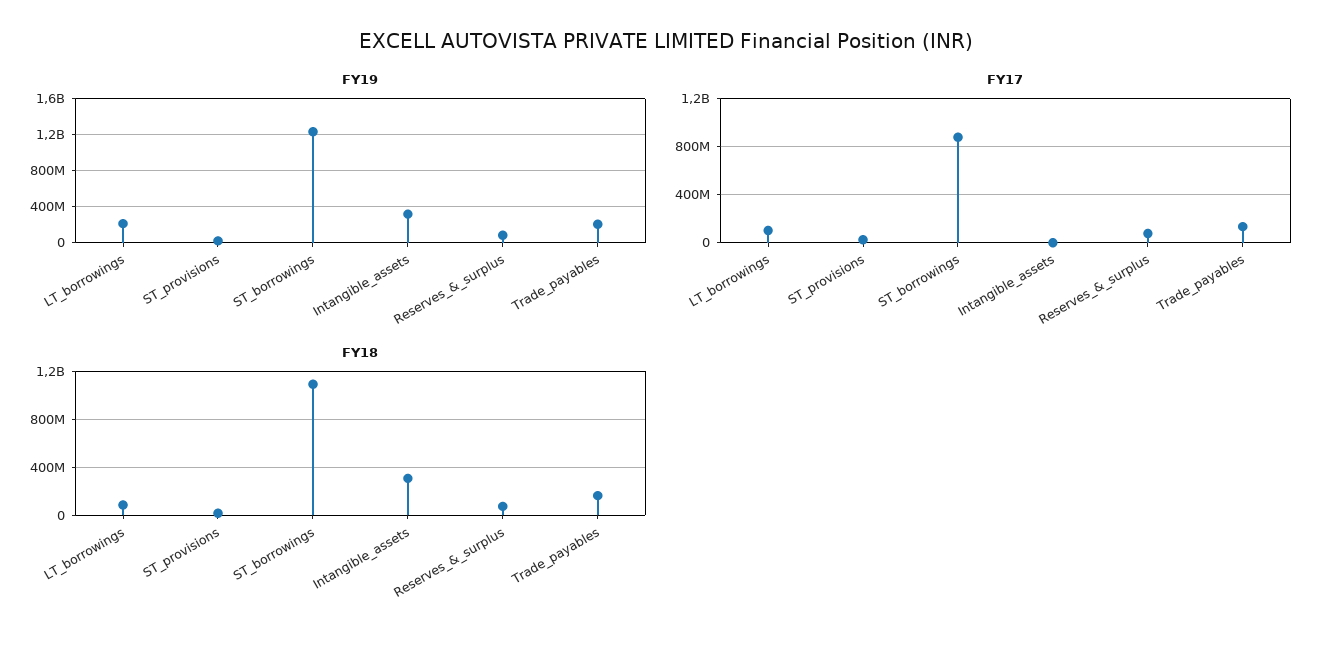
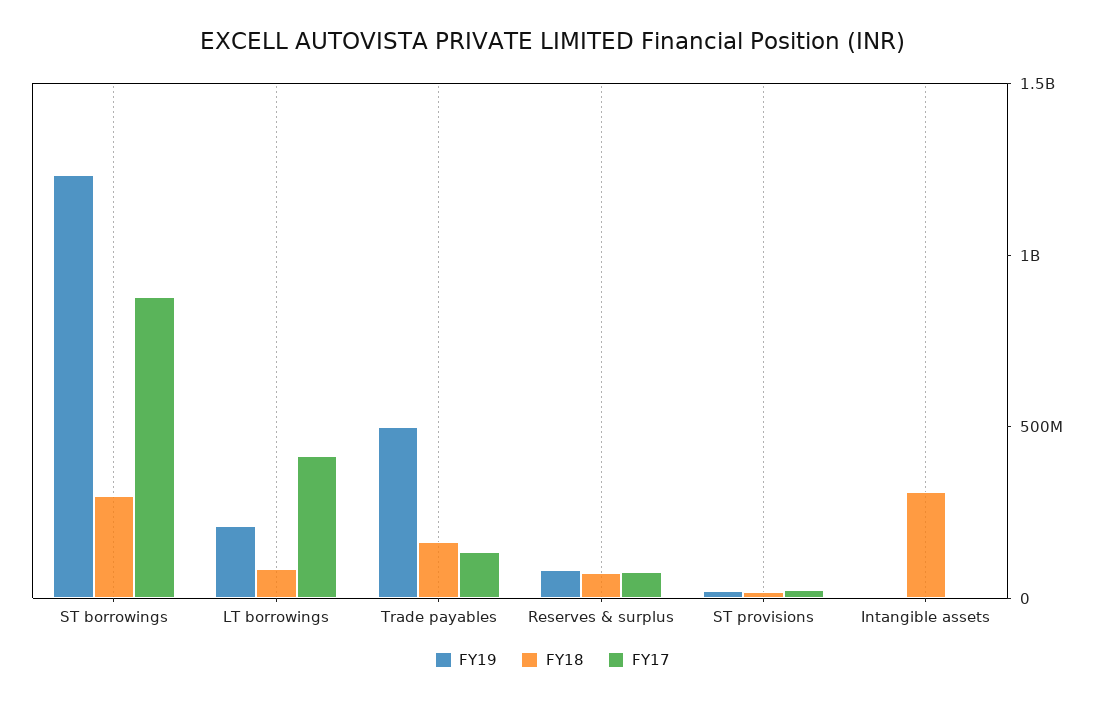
FY19, Intangible_assets: 300000000 -> 0
FY19, Trade_payables: 200000000 -> 500000000
FY17, LT_borrowings: 100000000 -> 400000000
FY18, ST_borrowings: 1100000000 -> 300000000

